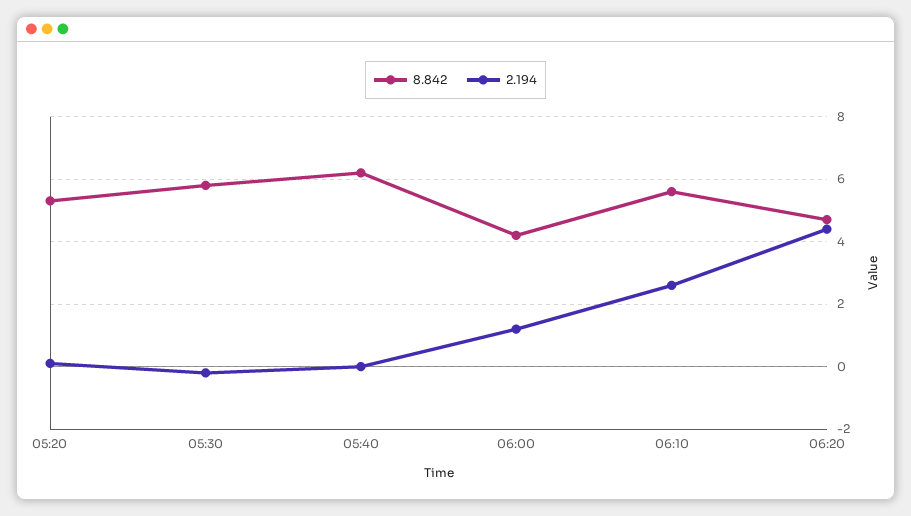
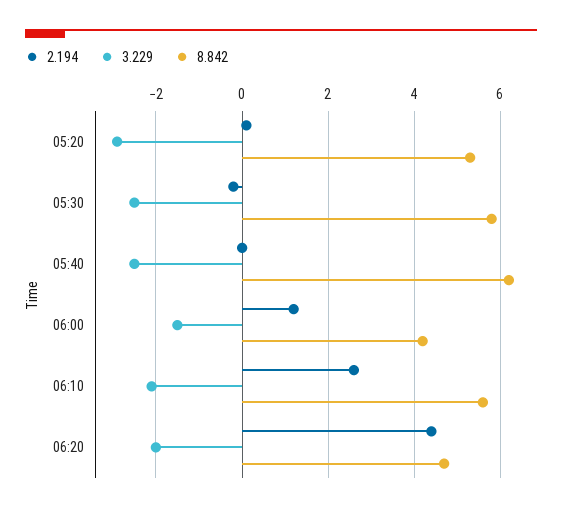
3.229, 05:20: none -> -3
3.229, 05:30: none -> -2.5
3.229, 05:40: none -> -2.5
3.229, 06:00: none -> -1.5
3.229, 06:10: none -> -2
3.229, 06:20: none -> -2

